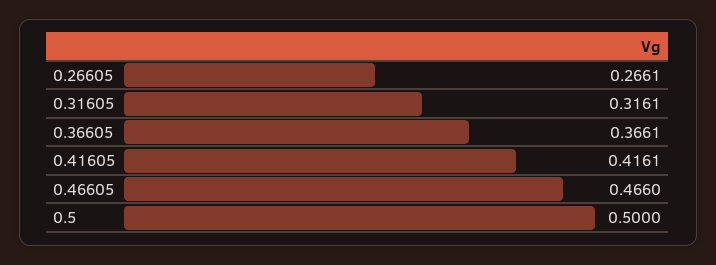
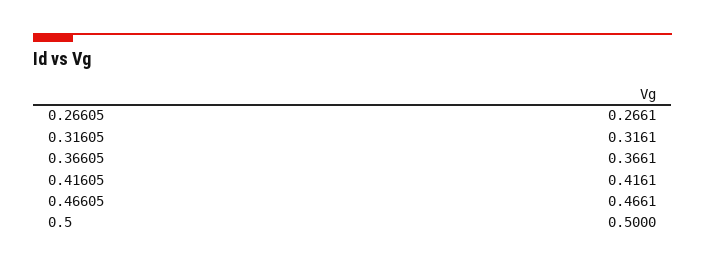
0.46605: 0.466 -> 0.4661

